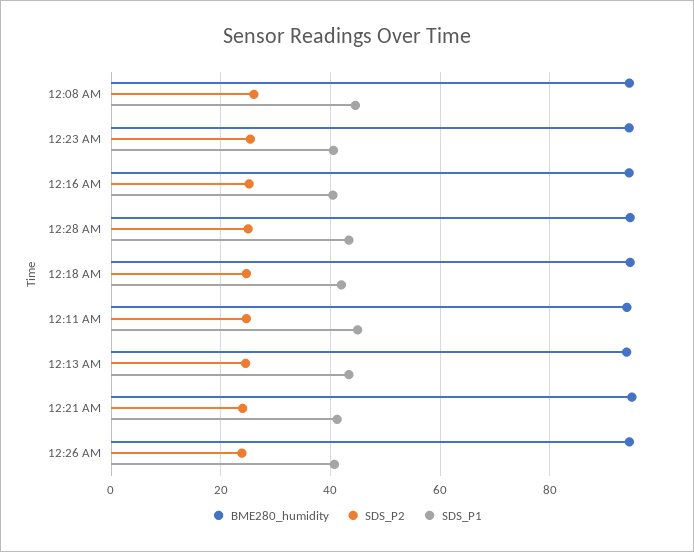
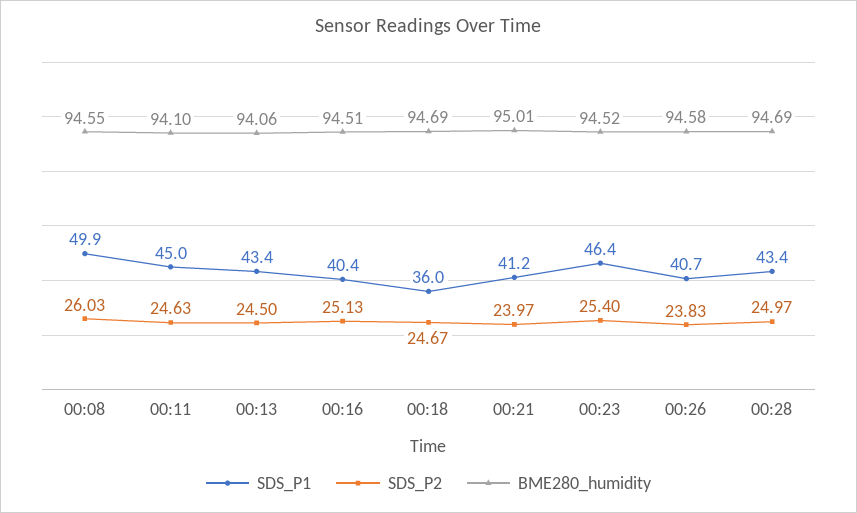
SDS_P1, 12:08 AM: 44 -> 49.9
SDS_P1, 12:23 AM: 40 -> 46.4
SDS_P1, 12:18 AM: 42 -> 36

